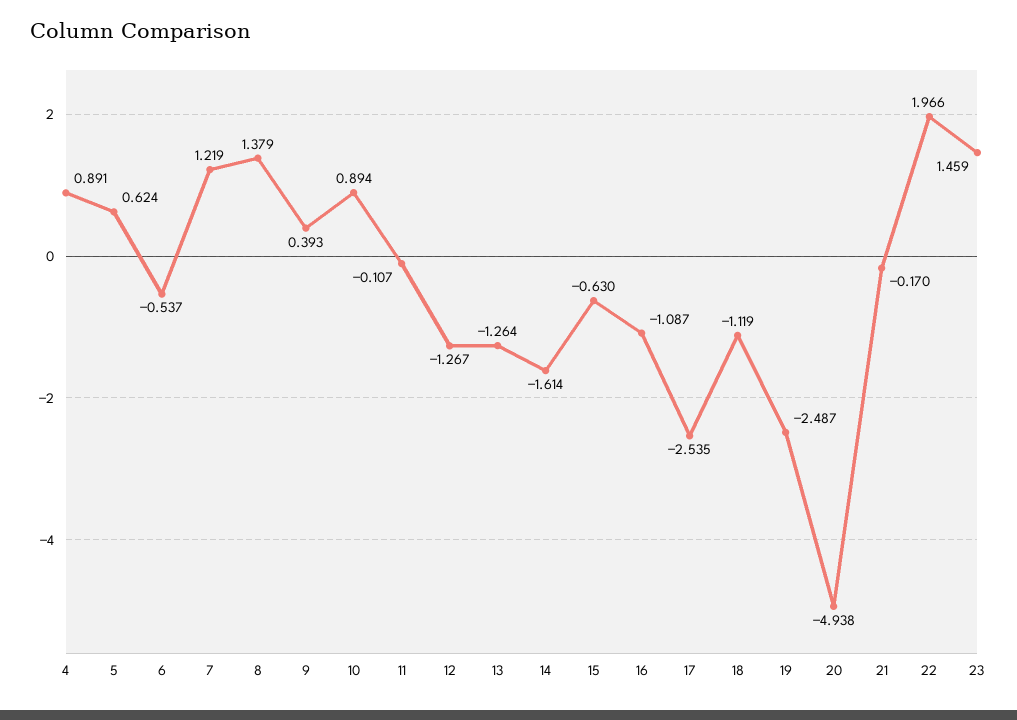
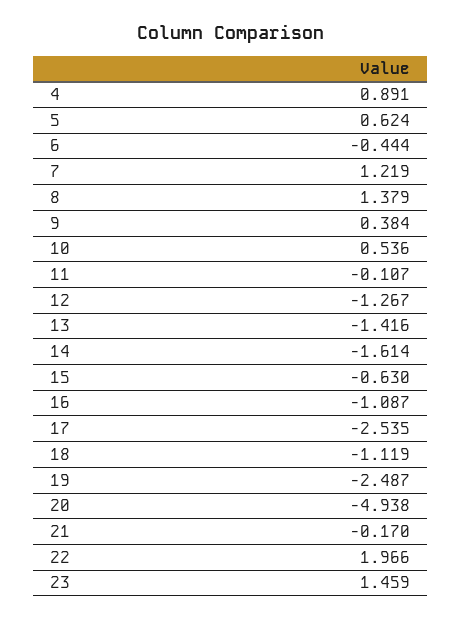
6: -0.537 -> -0.444
9: 0.393 -> 0.384
10: 0.894 -> 0.536
13: -1.264 -> -1.416

